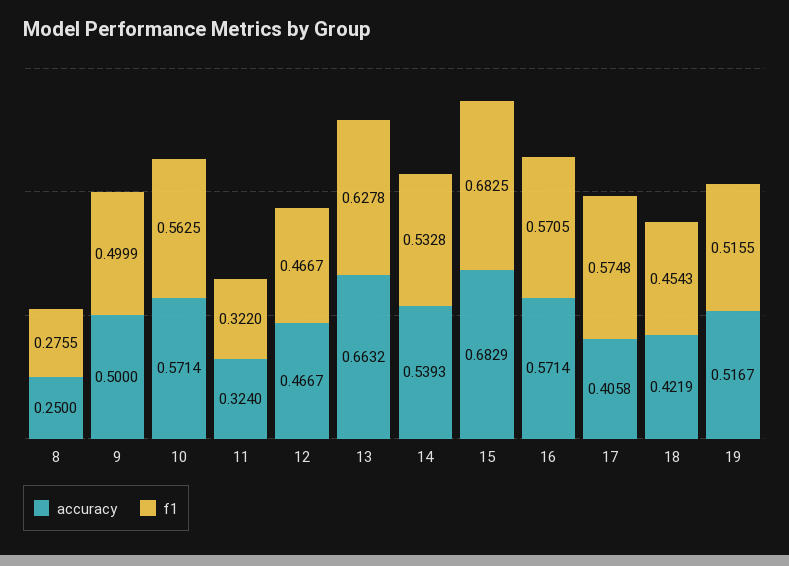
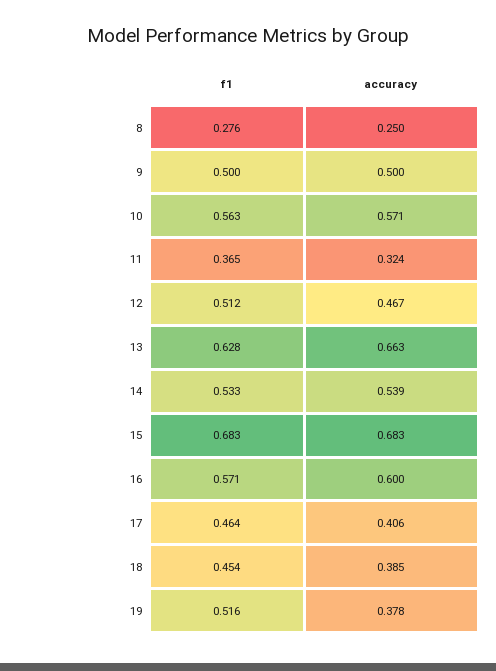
f1, 11: 0.322 -> 0.365
f1, 12: 0.4667 -> 0.512
accuracy, 16: 0.5714 -> 0.6
f1, 17: 0.5748 -> 0.464
accuracy, 18: 0.4219 -> 0.385
accuracy, 19: 0.5167 -> 0.378

